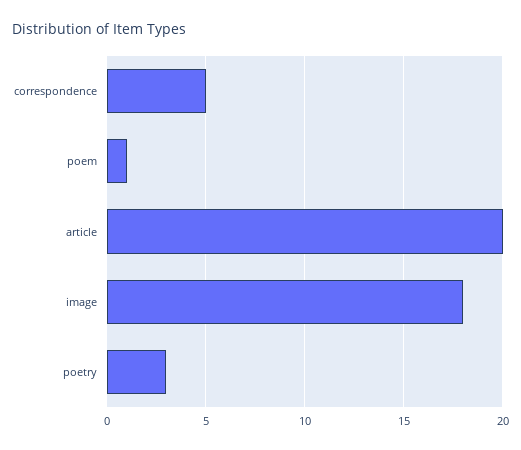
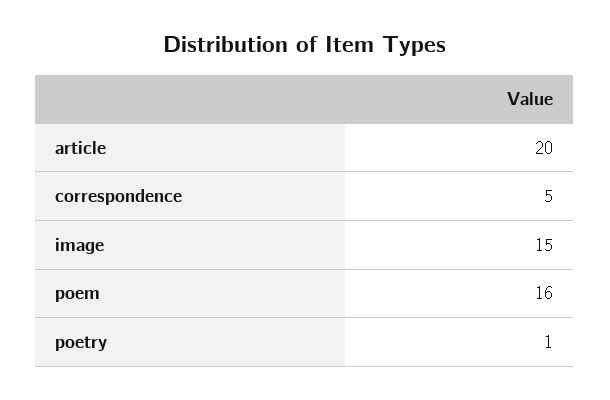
poem: 1 -> 16
image: 18 -> 15
poetry: 3 -> 1

